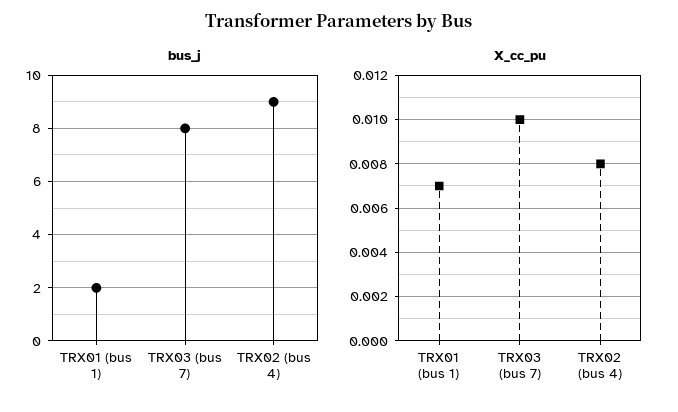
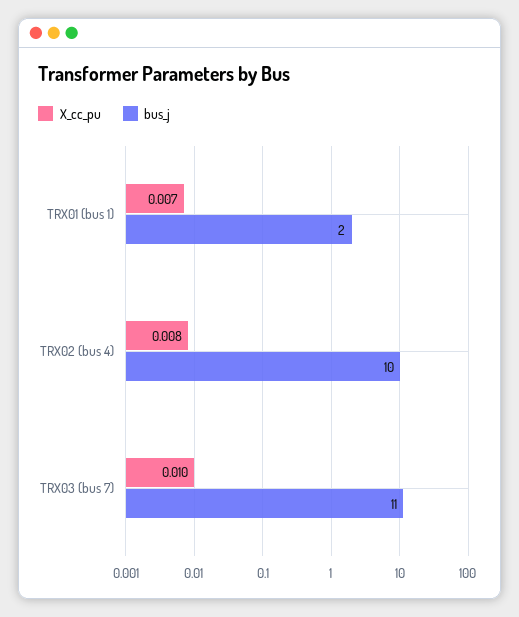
bus_j, TRX03 (bus 7): 8 -> 11
bus_j, TRX02 (bus 4): 9 -> 10

